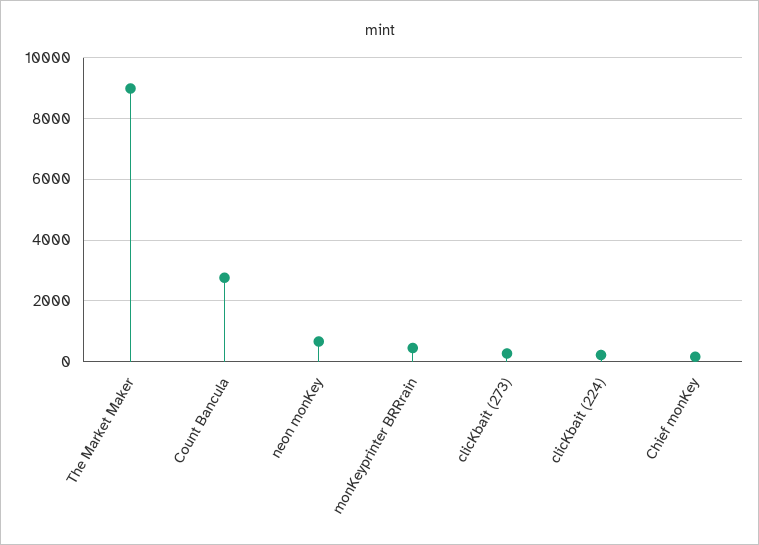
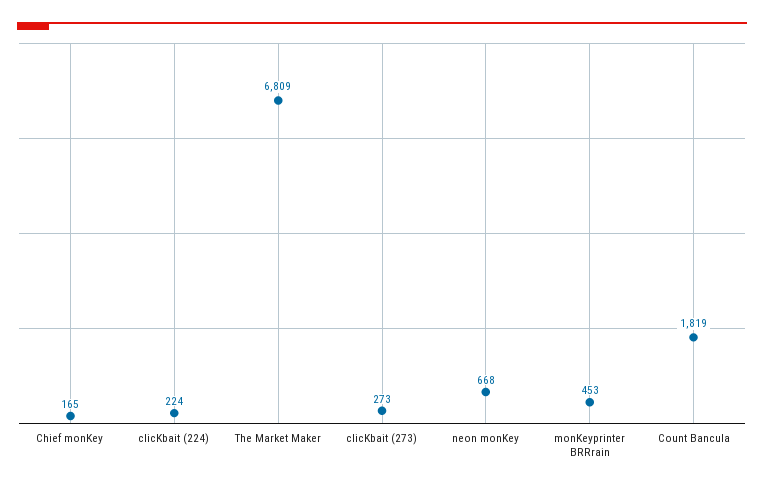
The Market Maker: 9000 -> 6809
Count Bancula: 2800 -> 1819

